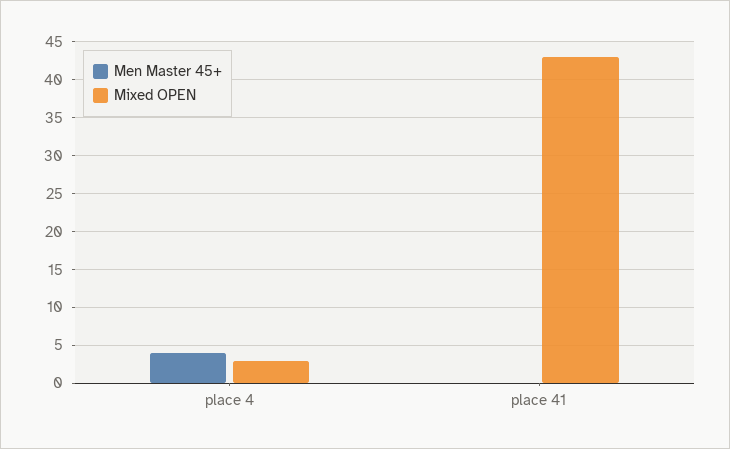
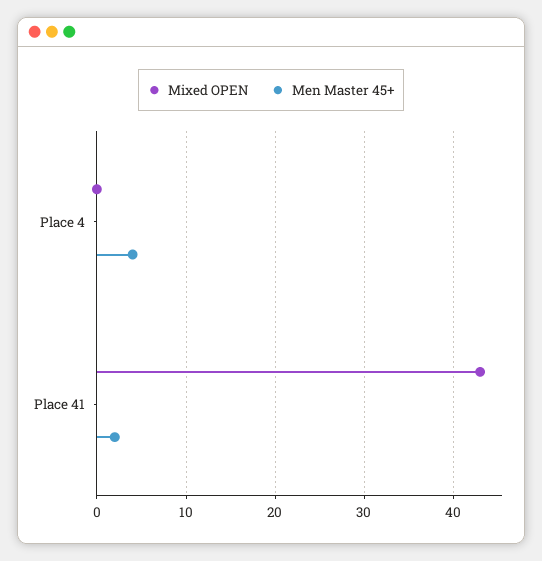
Mixed OPEN, place 4: 3 -> 0
Men Master 45+, place 41: 0 -> 2

